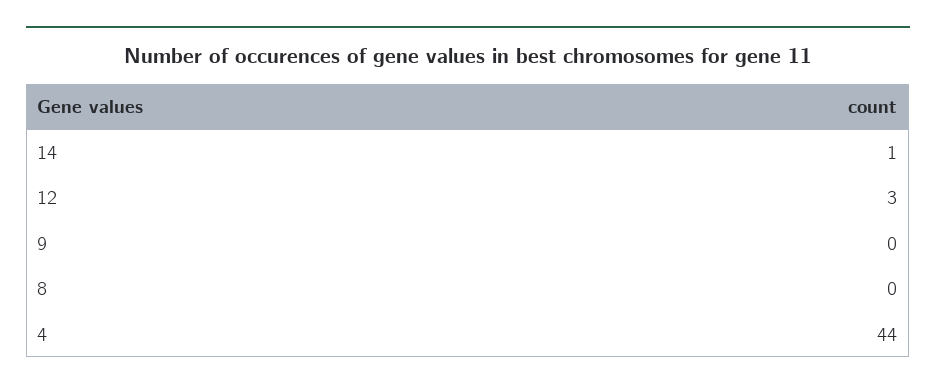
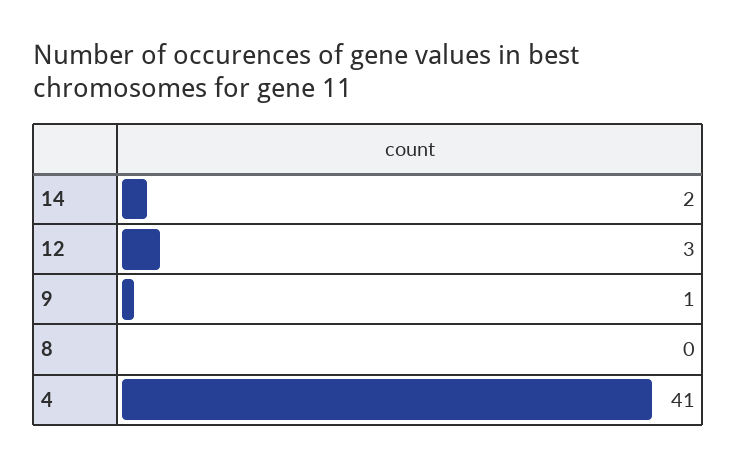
14: 1 -> 2
9: 0 -> 1
4: 44 -> 41

